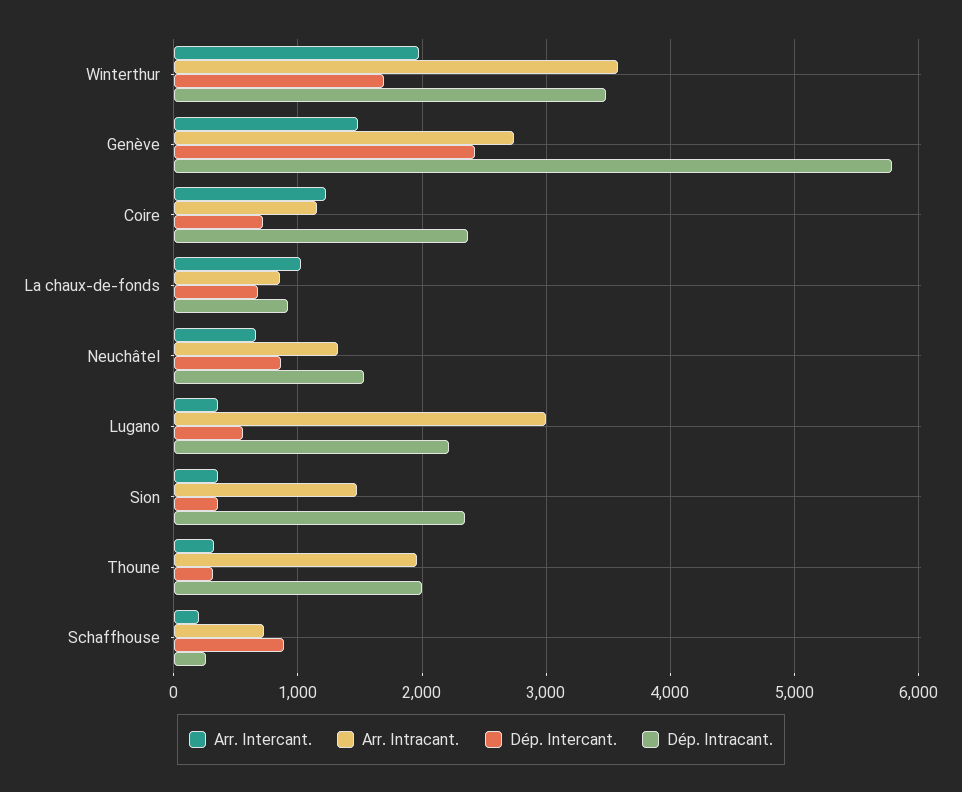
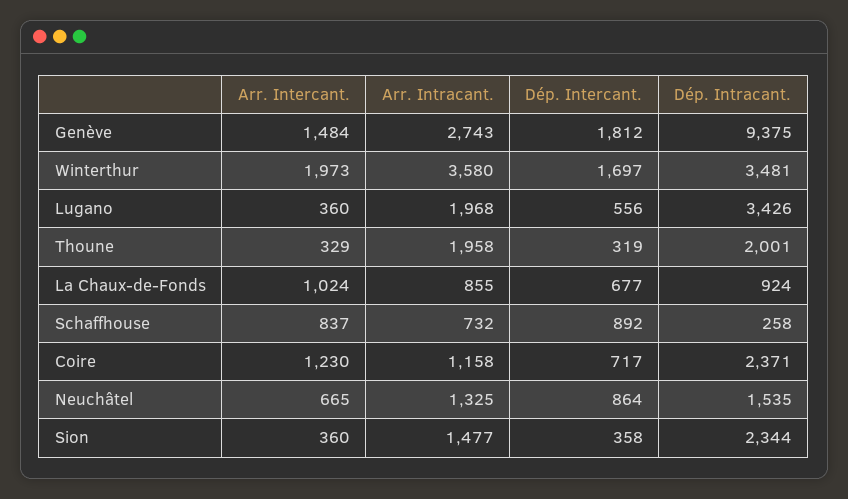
Dép. Intercant., Genève: 2400 -> 1812
Dép. Intracant., Genève: 5800 -> 9375
Arr. Intracant., Lugano: 3000 -> 1968
Dép. Intracant., Lugano: 2200 -> 3426
Arr. Intercant., Schaffhouse: 200 -> 837

